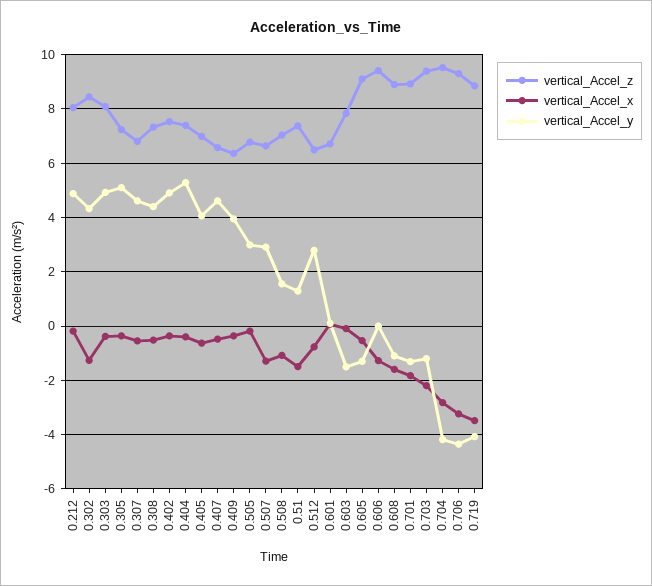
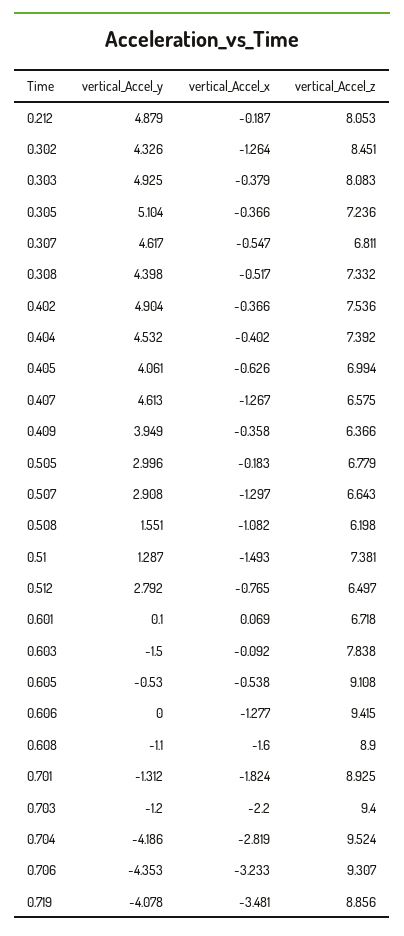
vertical_Accel_y, 0.404: 5.25 -> 4.532
vertical_Accel_x, 0.407: -0.5 -> -1.267
vertical_Accel_z, 0.508: 7 -> 6.198
vertical_Accel_y, 0.605: -1.25 -> -0.53

